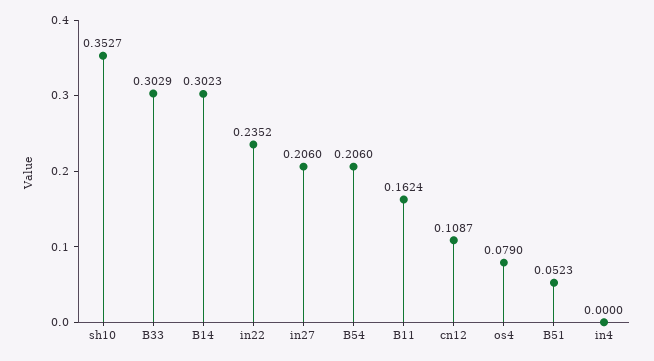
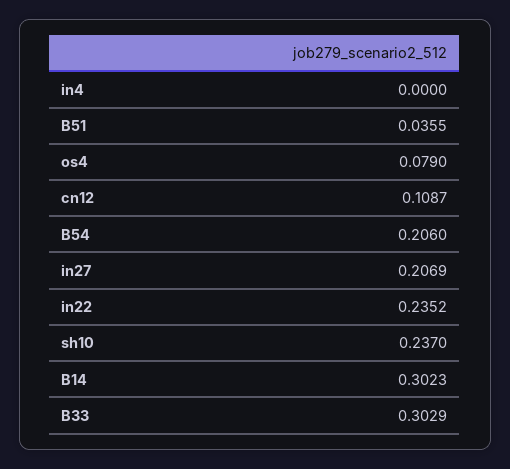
sh10: 0.3527 -> 0.237
in27: 0.206 -> 0.2069
B11: 0.1624 -> none
B51: 0.0523 -> 0.0355

